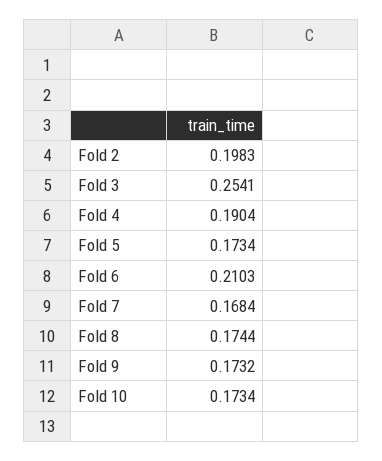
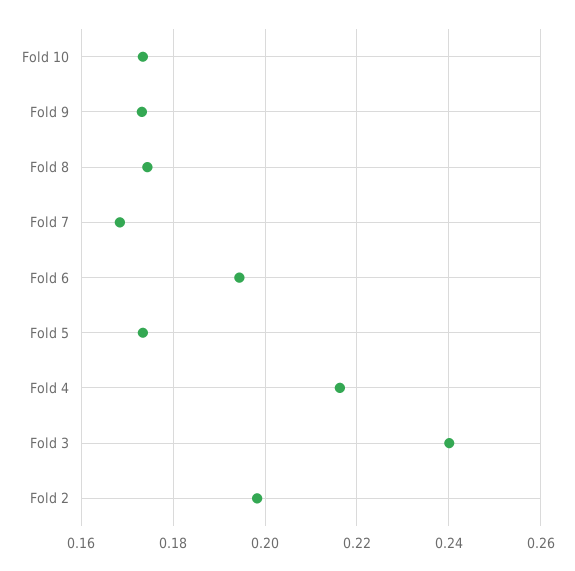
Fold 3: 0.2541 -> 0.24
Fold 4: 0.1904 -> 0.216
Fold 6: 0.2103 -> 0.194

